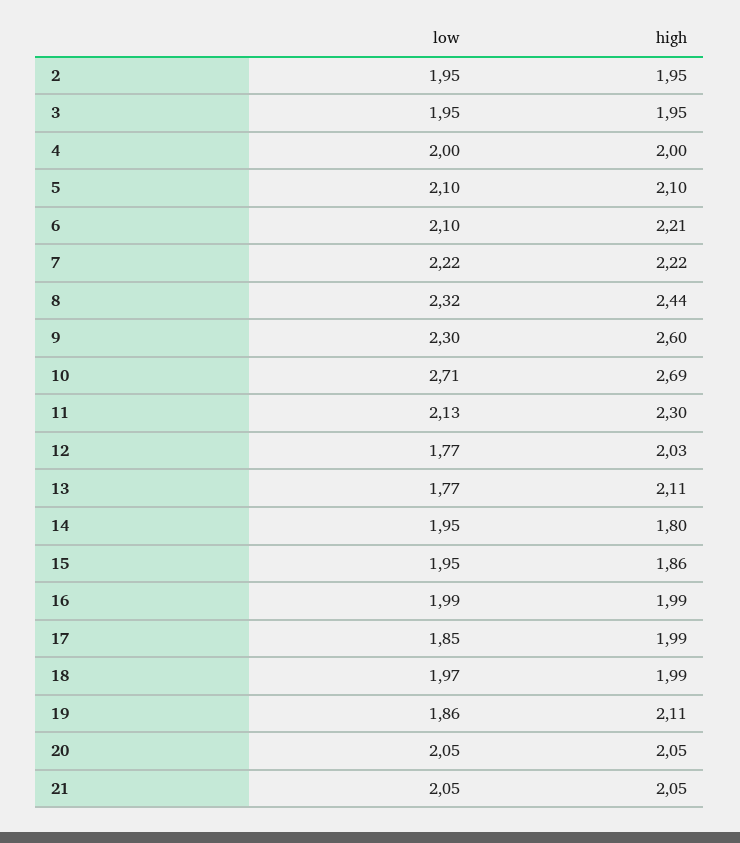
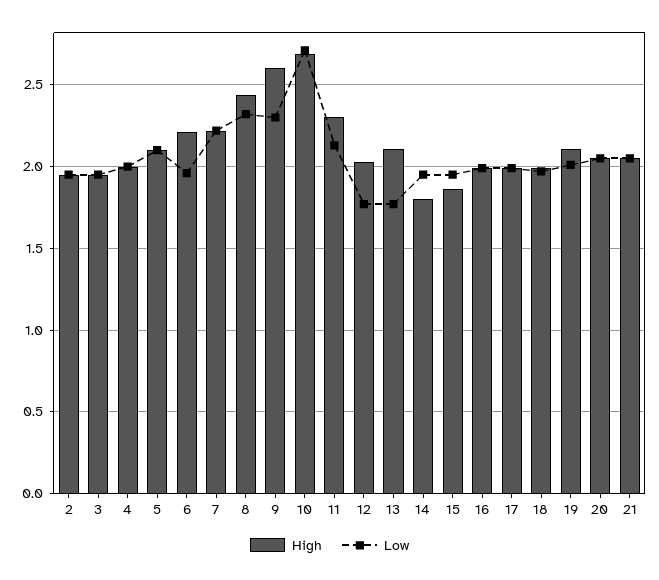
low, 6: 2.1 -> 1.95
low, 17: 1.85 -> 2
low, 19: 1.86 -> 2

